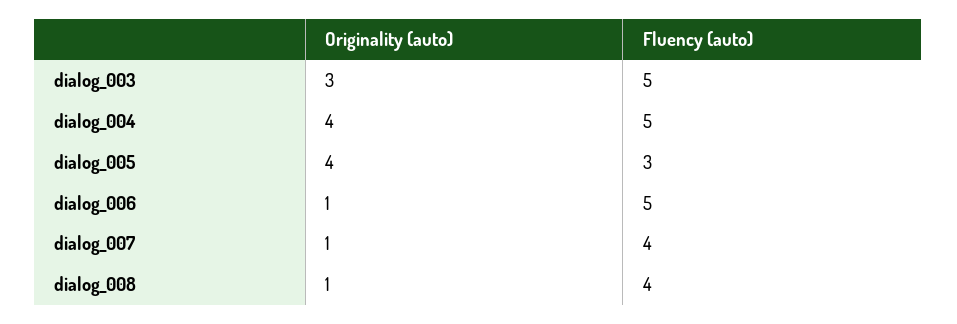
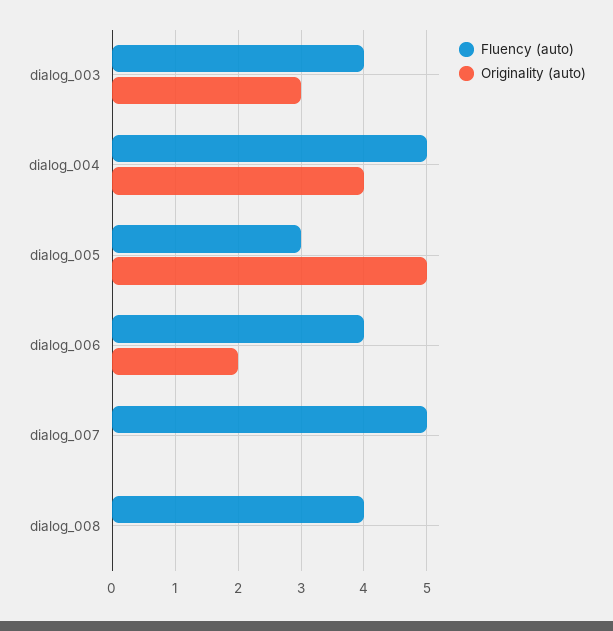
Fluency (auto), dialog_003: 5 -> 4
Originality (auto), dialog_005: 4 -> 5
Originality (auto), dialog_006: 1 -> 2
Fluency (auto), dialog_006: 5 -> 4
Originality (auto), dialog_007: 1 -> 0
Fluency (auto), dialog_007: 4 -> 5
Originality (auto), dialog_008: 1 -> 0

